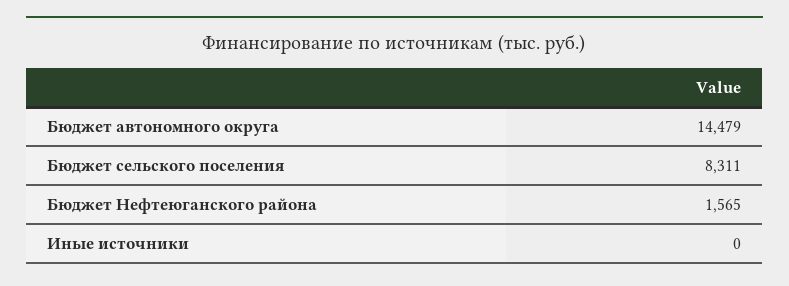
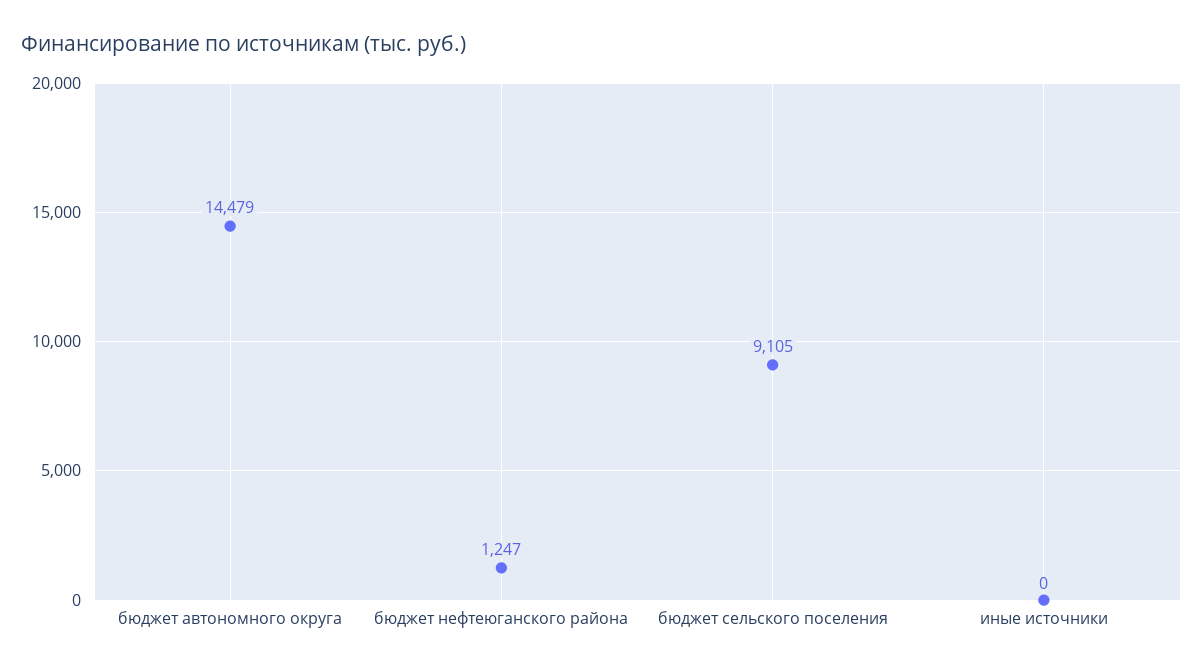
Бюджет сельского поселения: 8311 -> 9105
Бюджет Нефтеюганского района: 1565 -> 1247

